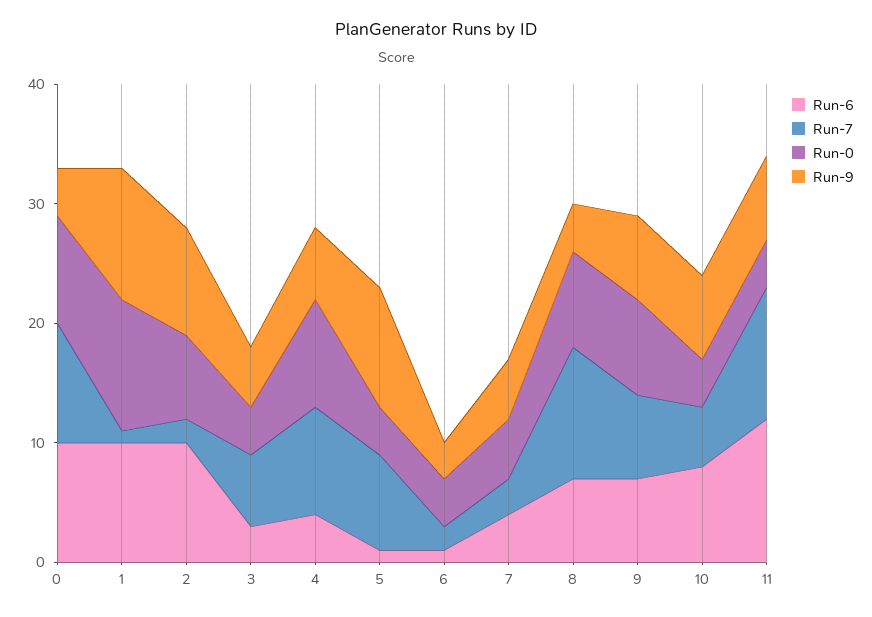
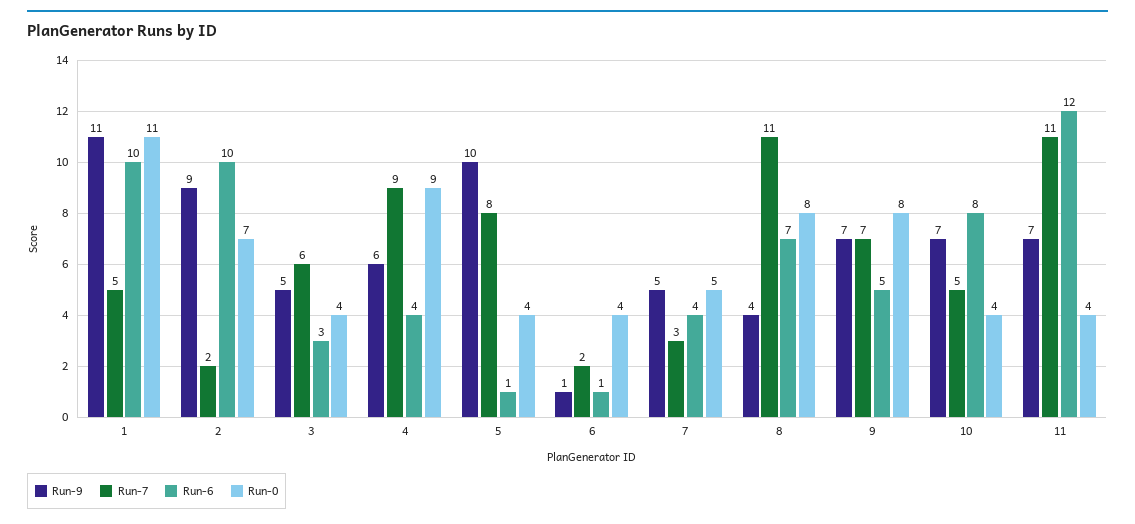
Run-6, 0: 10 -> none
Run-7, 0: 10 -> none
Run-0, 0: 9 -> none
Run-9, 0: 4 -> none
Run-7, 1: 1 -> 5
Run-9, 6: 3 -> 1
Run-6, 9: 7 -> 5

